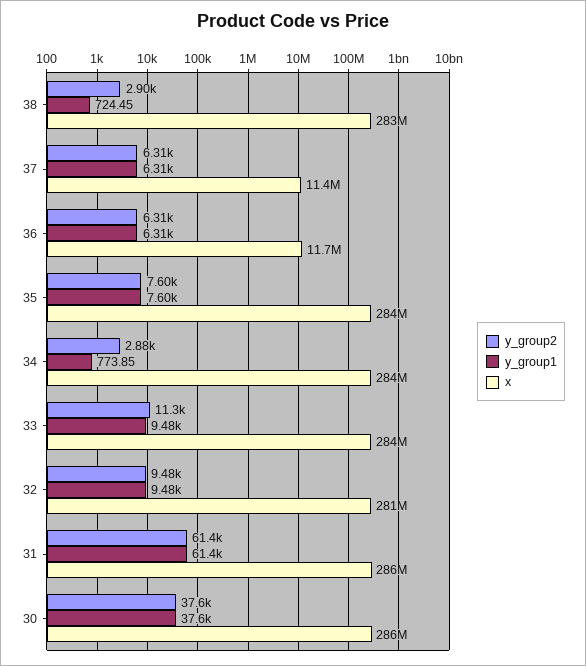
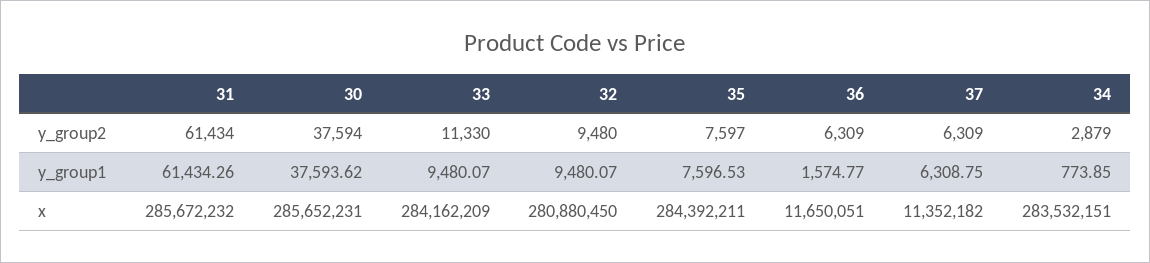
y_group2, 38: 2900 -> none
y_group1, 38: 724.45 -> none
x, 38: 283000000 -> none
y_group1, 36: 6310 -> 1574.77

